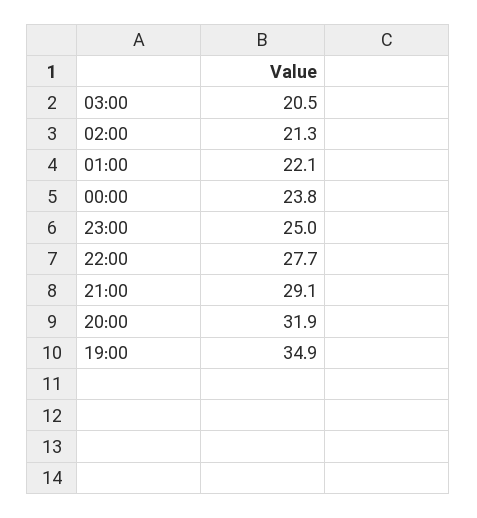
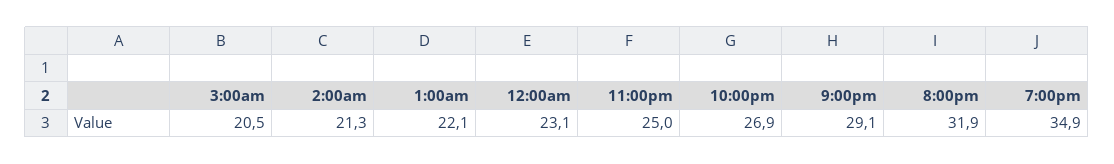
00:00: 23.8 -> 23.1
22:00: 27.7 -> 26.9

